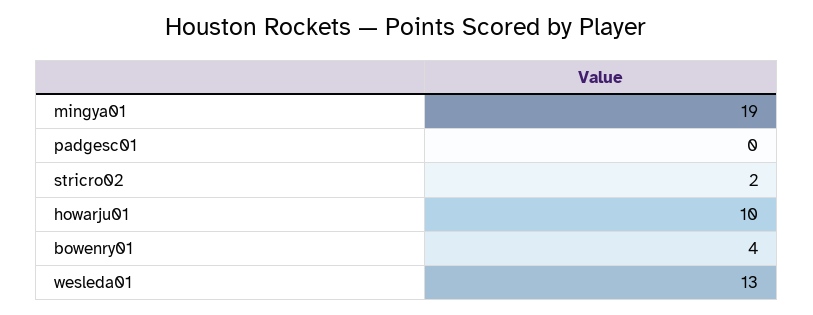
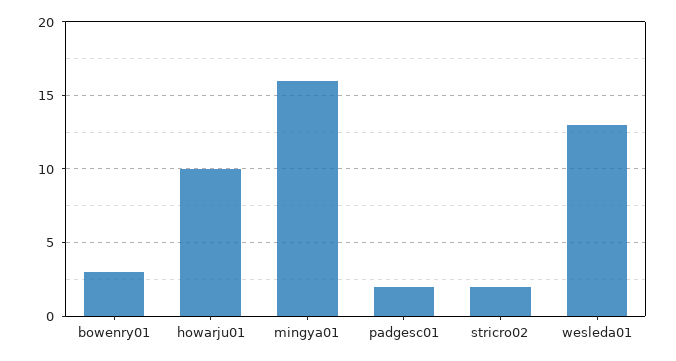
mingya01: 19 -> 16
padgesc01: 0 -> 2
bowenry01: 4 -> 3

